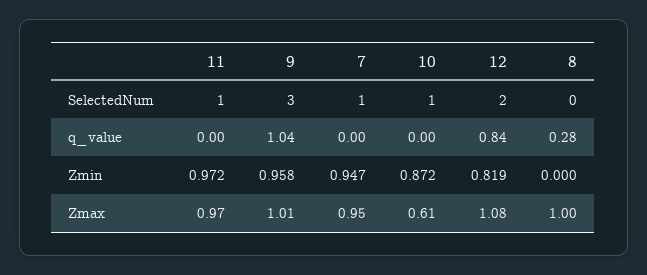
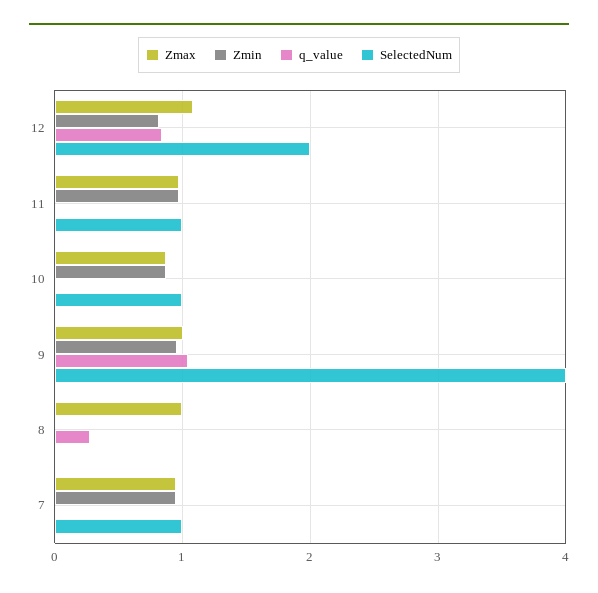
SelectedNum, 9: 3 -> 4
Zmax, 10: 0.61 -> 0.9

